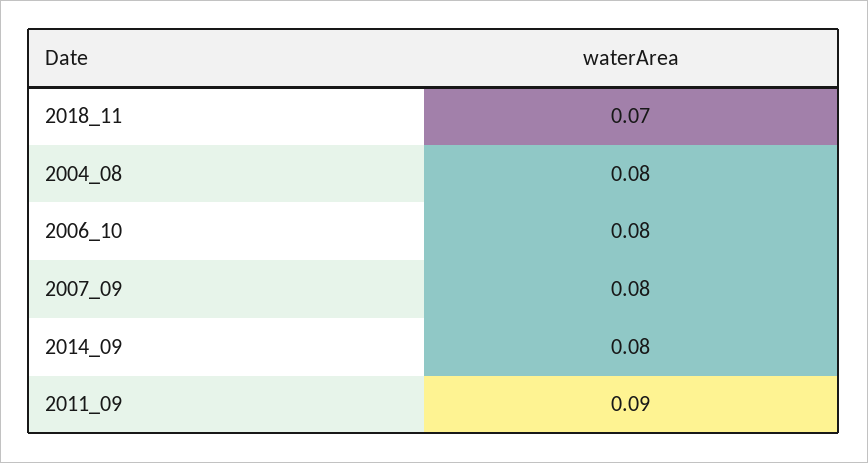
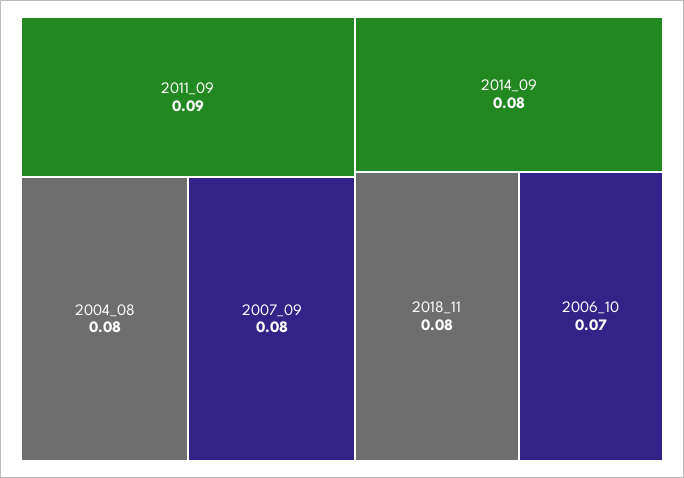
2018_11: 0.07 -> 0.08
2006_10: 0.08 -> 0.07

